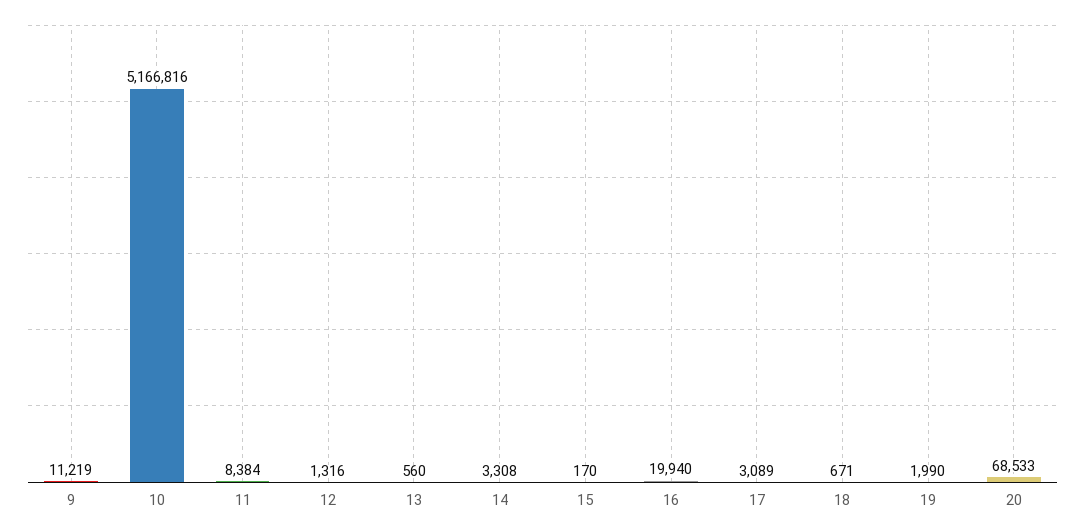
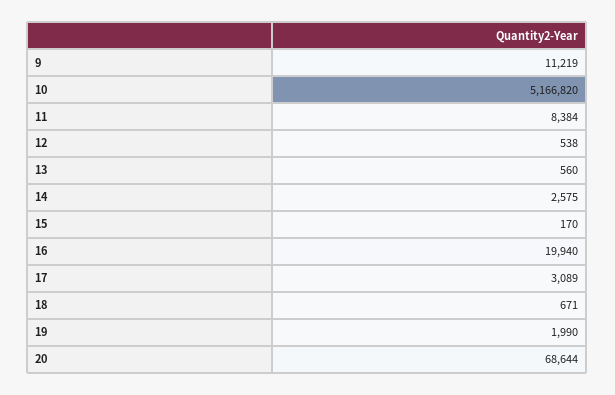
10: 5166816 -> 5166820
12: 1316 -> 538
14: 3308 -> 2575
20: 68533 -> 68644

